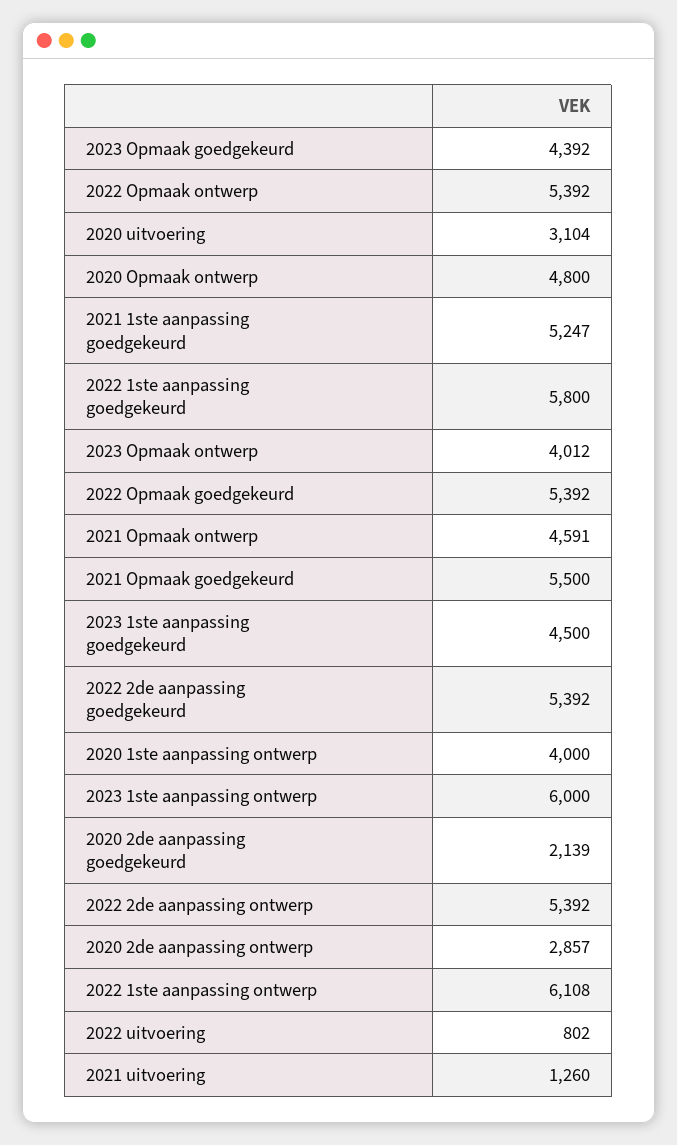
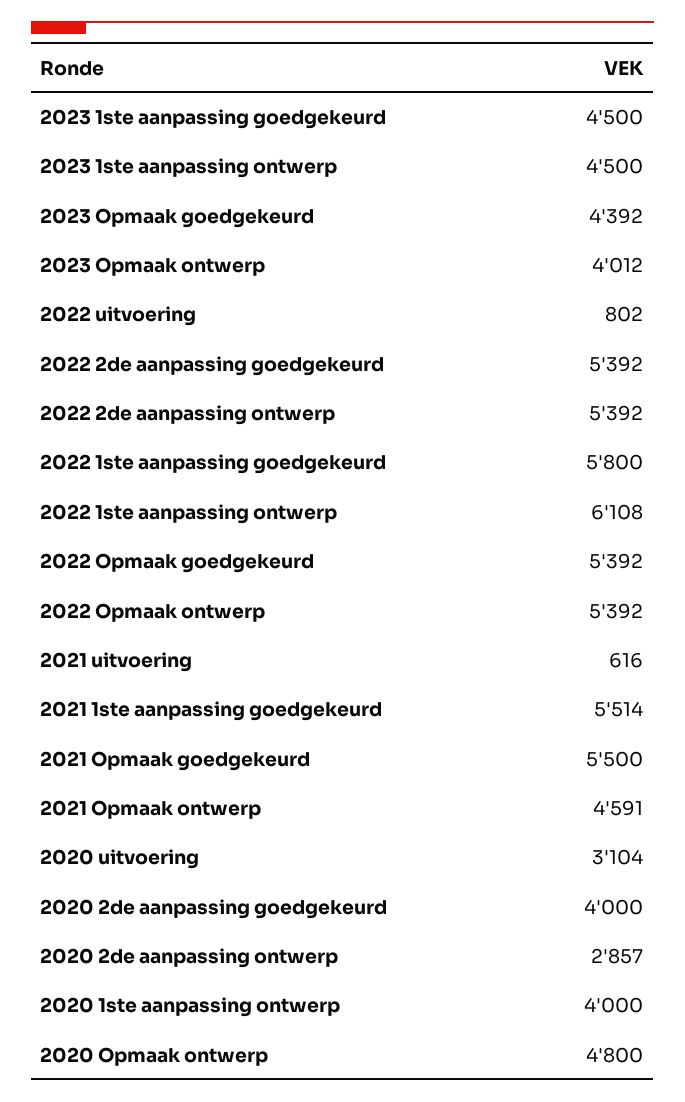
2021 1ste aanpassing goedgekeurd: 5247 -> 5514
2023 1ste aanpassing ontwerp: 6000 -> 4500
2020 2de aanpassing goedgekeurd: 2139 -> 4000
2021 uitvoering: 1260 -> 616

